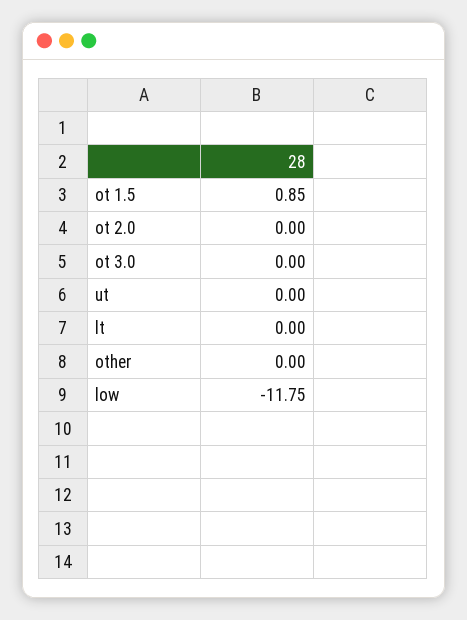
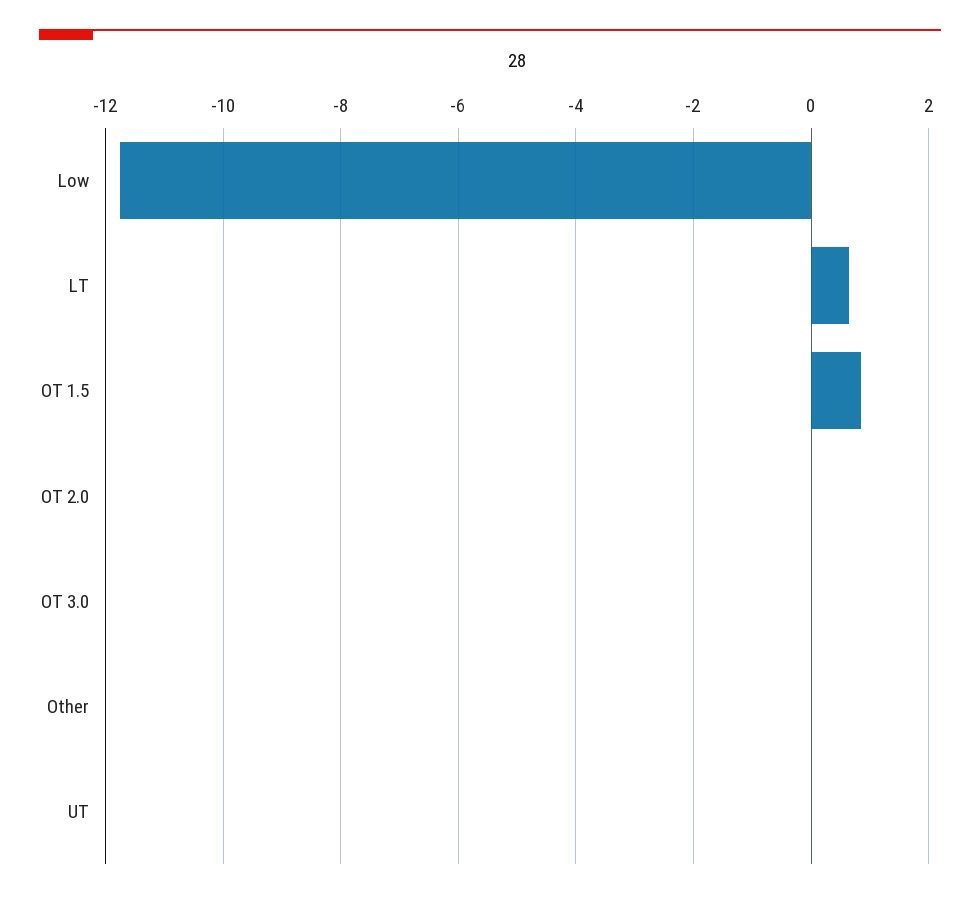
lt: 0 -> 0.6

